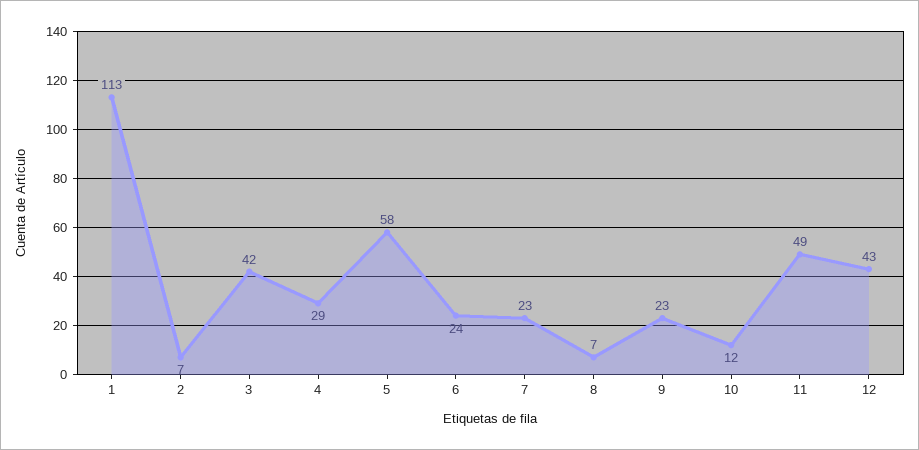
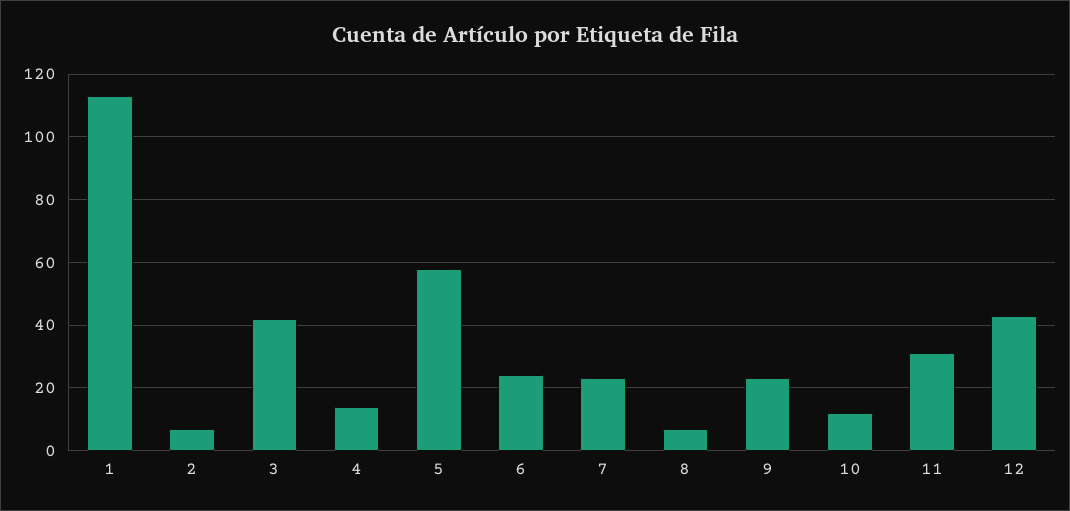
4: 29 -> 15
11: 49 -> 30

